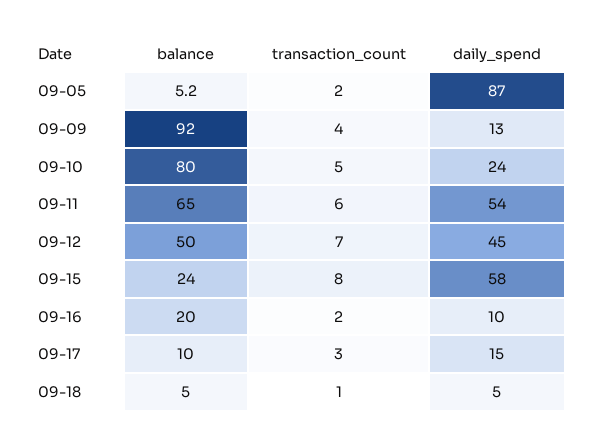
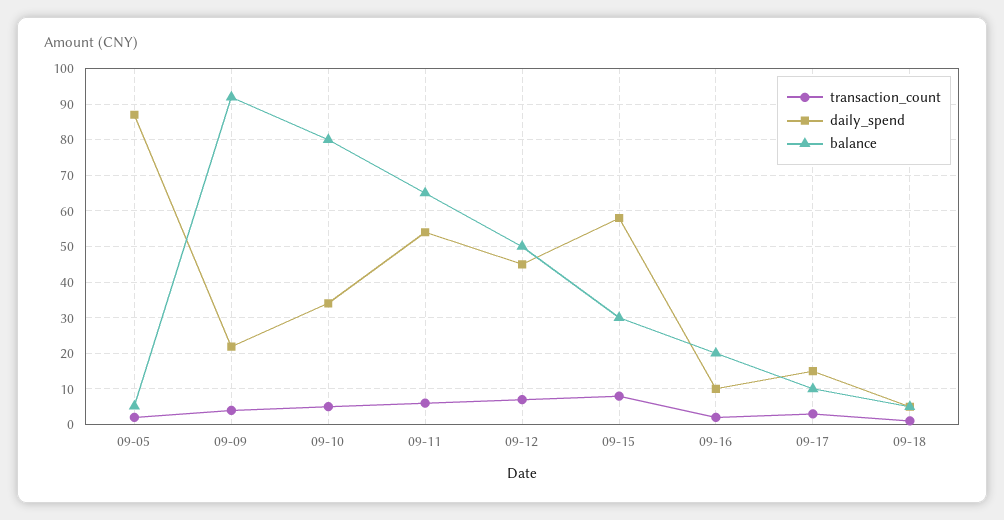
daily_spend, 09-09: 13 -> 22
daily_spend, 09-10: 24 -> 34
balance, 09-15: 24 -> 30

